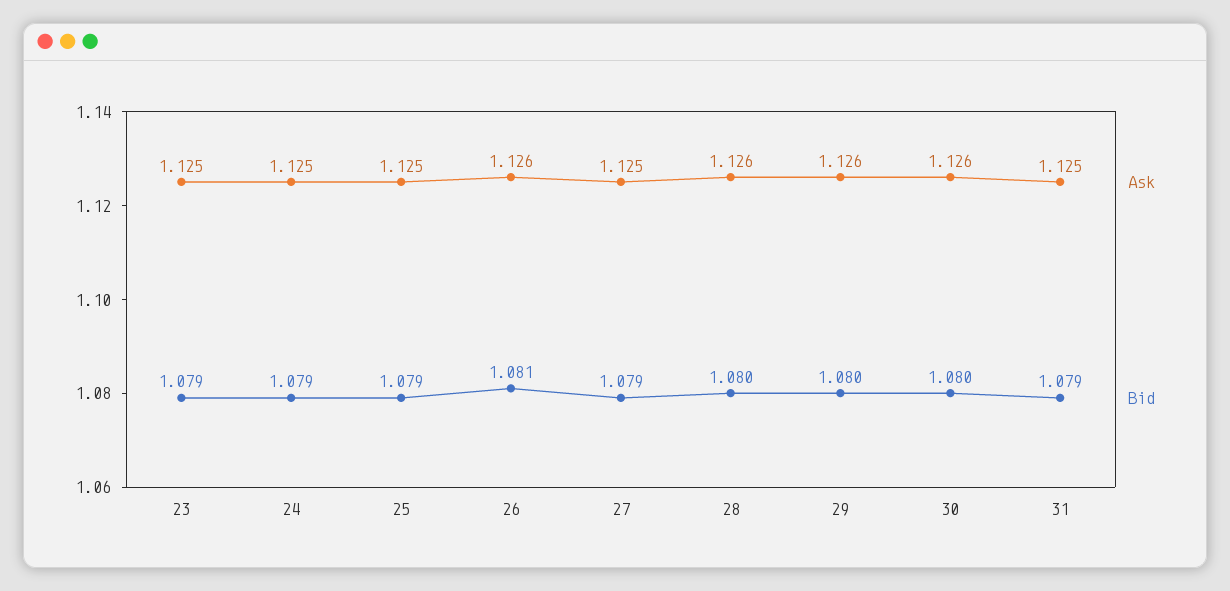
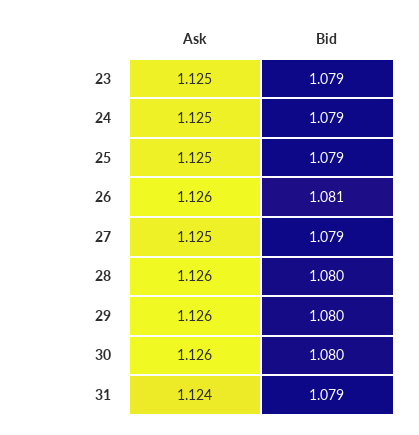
Ask, 31: 1.125 -> 1.124

